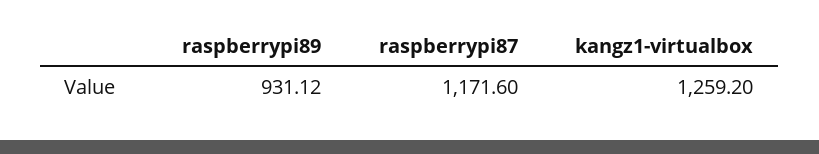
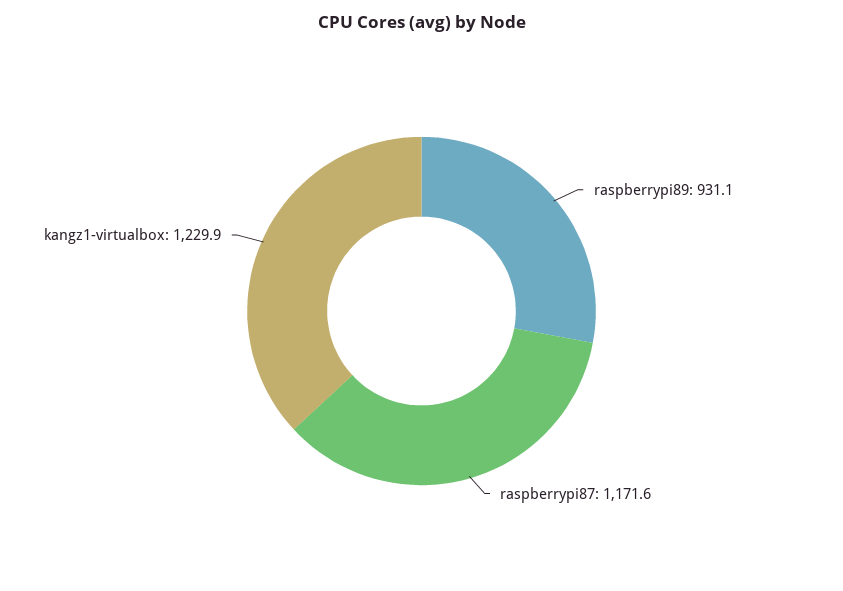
kangz1-virtualbox: 1259.2 -> 1229.9

